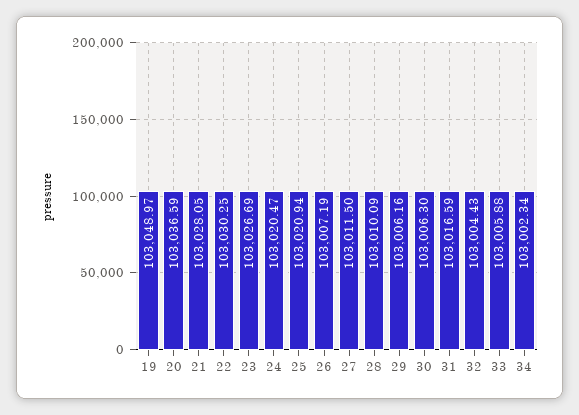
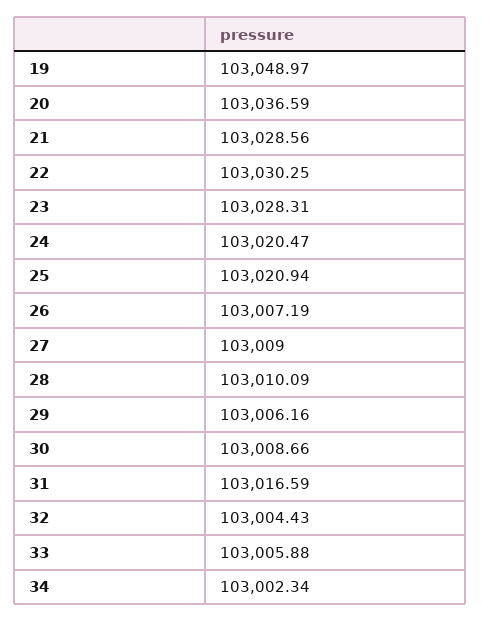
21: 103028.05 -> 103028.56
23: 103026.69 -> 103028.31
27: 103011.5 -> 103009
30: 103006.3 -> 103008.66

